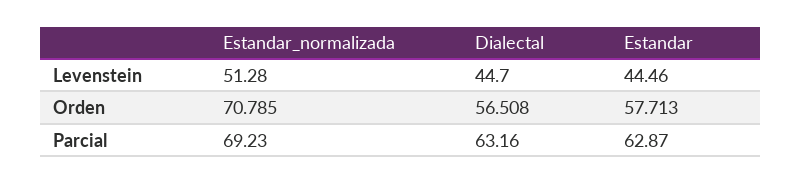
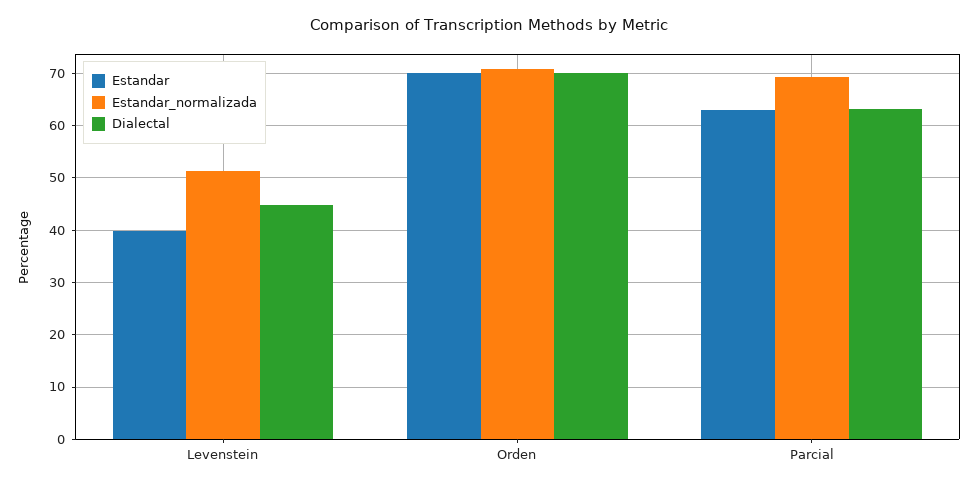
Estandar, Levenstein: 44.46 -> 40
Dialectal, Orden: 56.508 -> 70
Estandar, Orden: 57.713 -> 70

